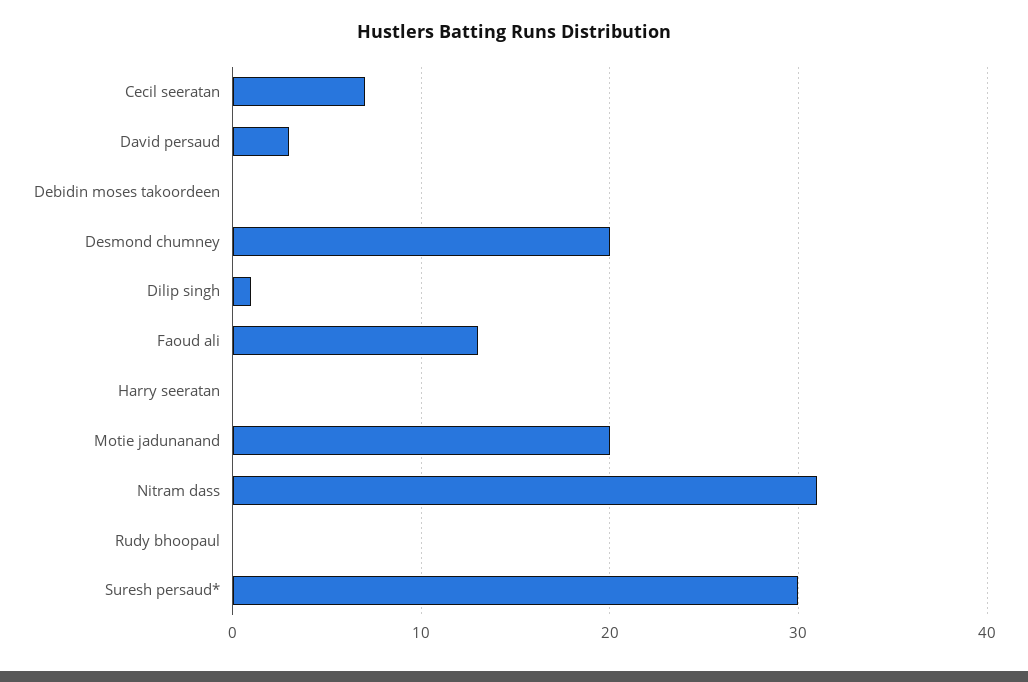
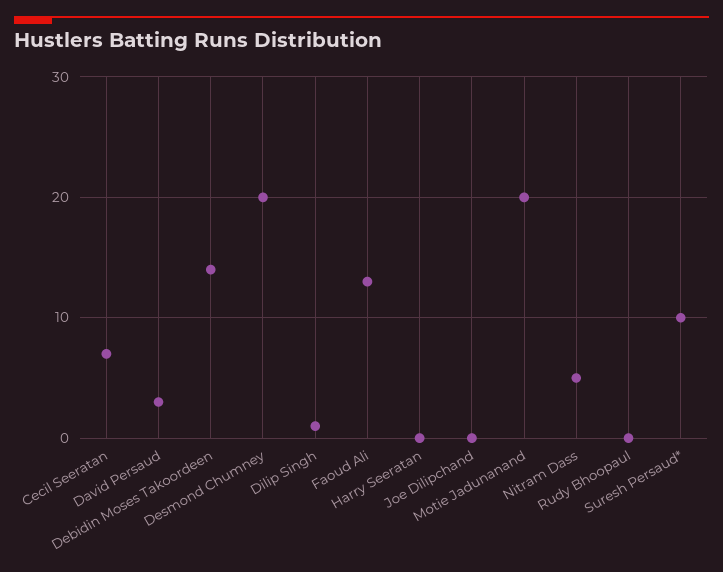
Debidin moses takoordeen: 0 -> 14
Nitram dass: 31 -> 5
Suresh persaud*: 30 -> 10
Joe Dilipchand: none -> 0

